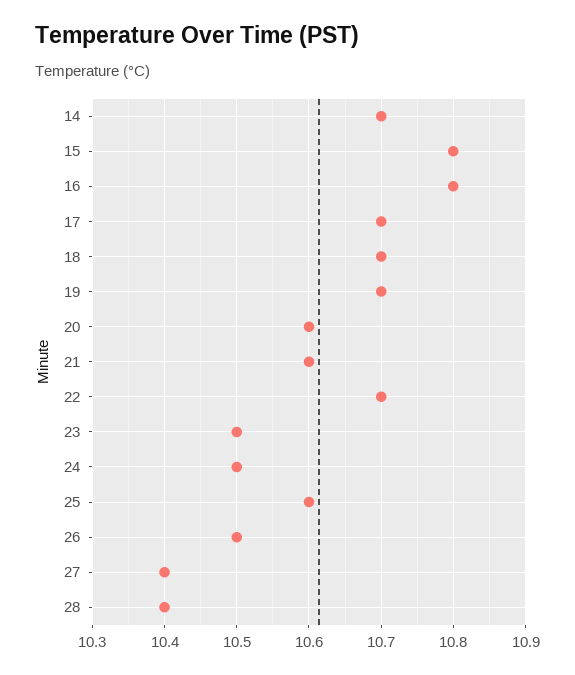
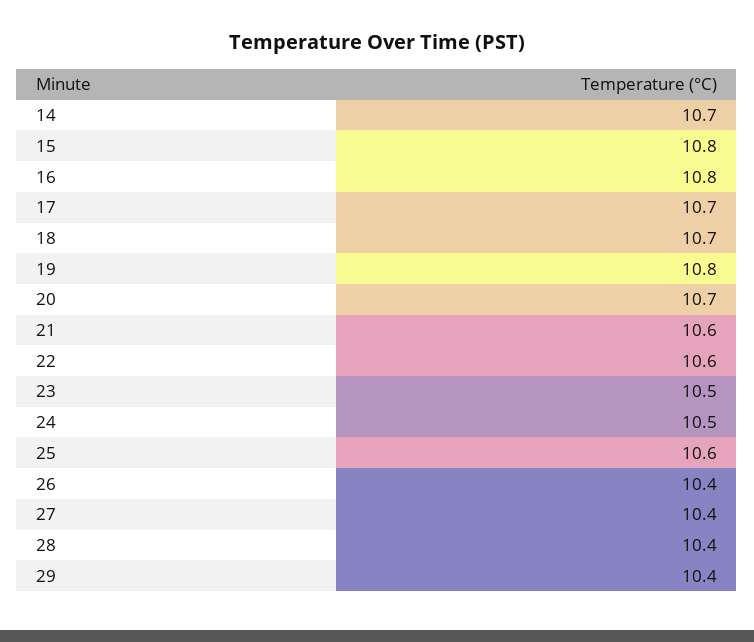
19: 10.7 -> 10.8
20: 10.6 -> 10.7
22: 10.7 -> 10.6
26: 10.5 -> 10.4
29: none -> 10.4

